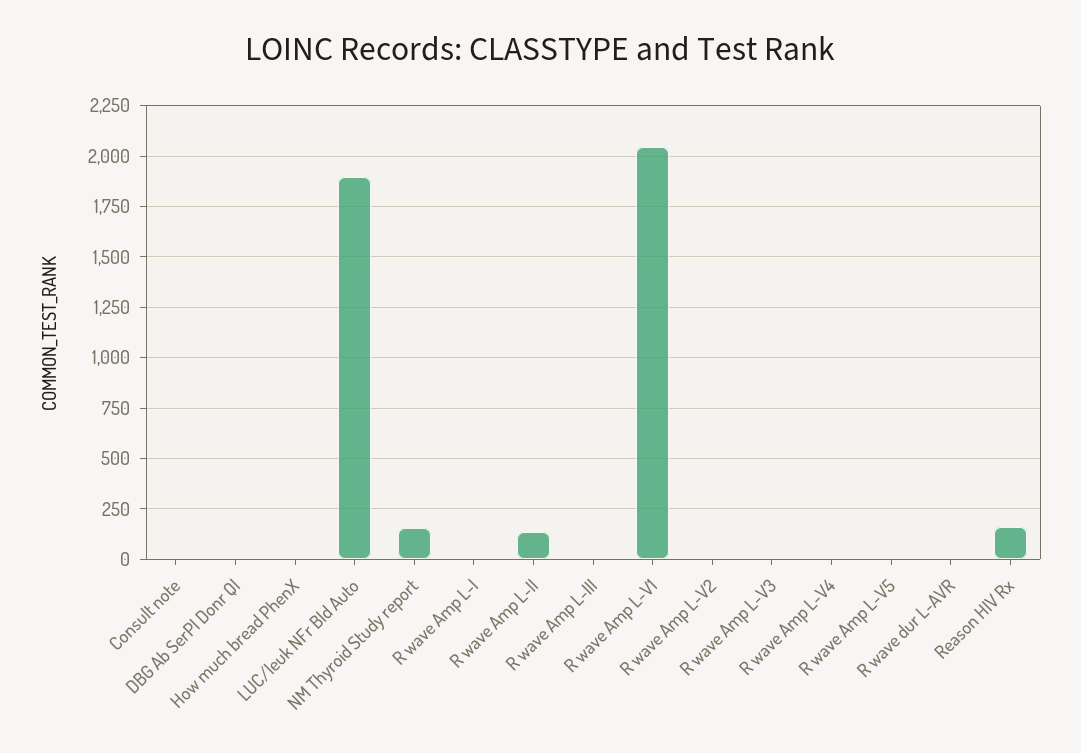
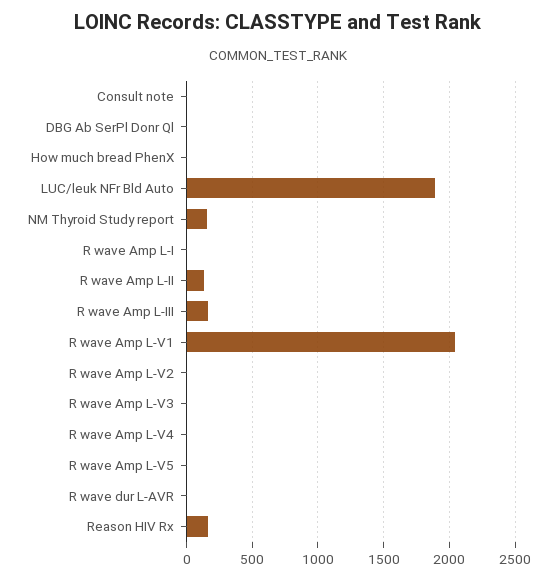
R wave Amp L-III: 0 -> 150

